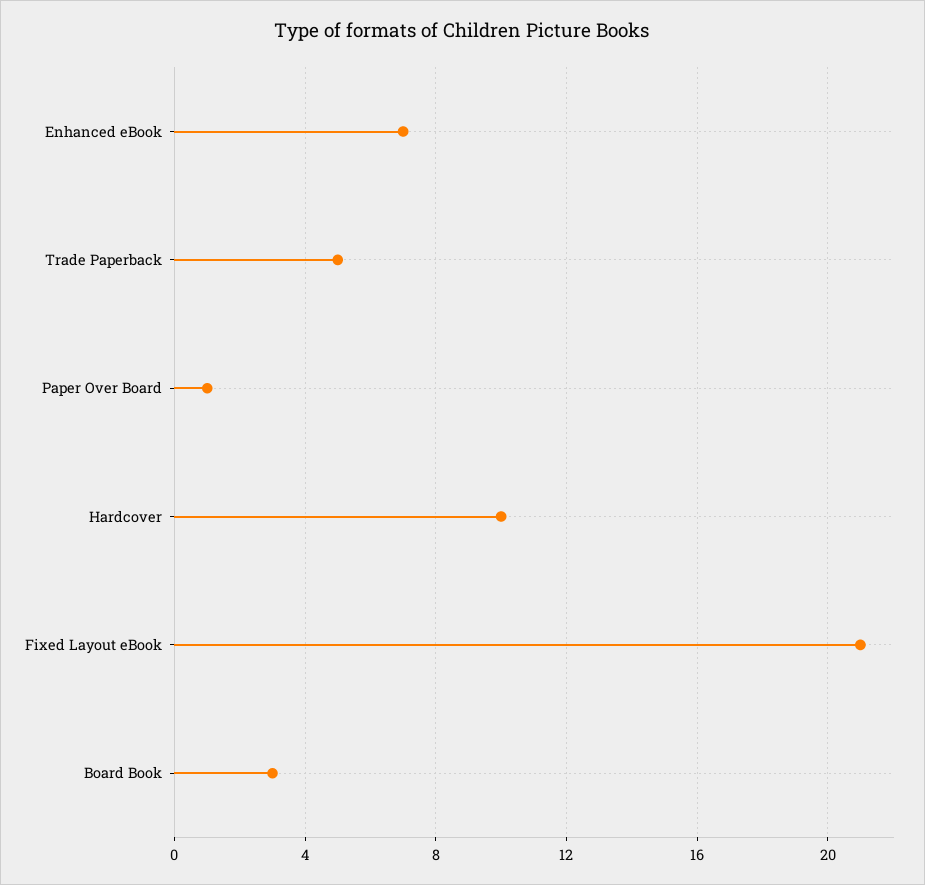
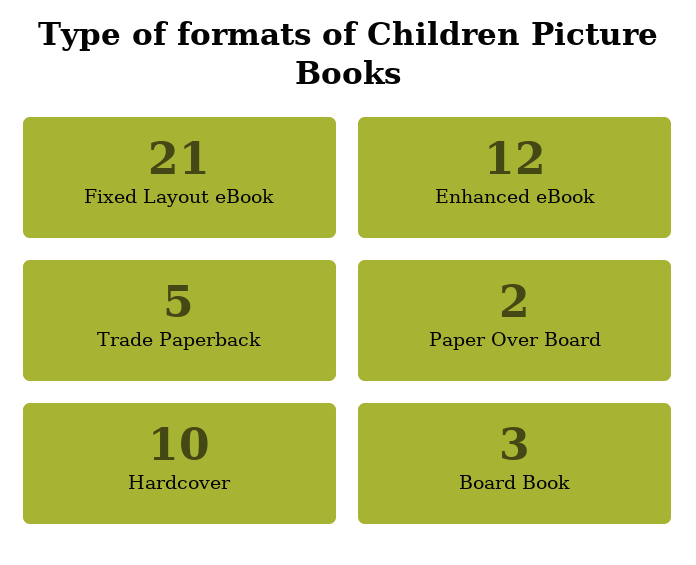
Enhanced eBook: 7 -> 12
Paper Over Board: 1 -> 2

